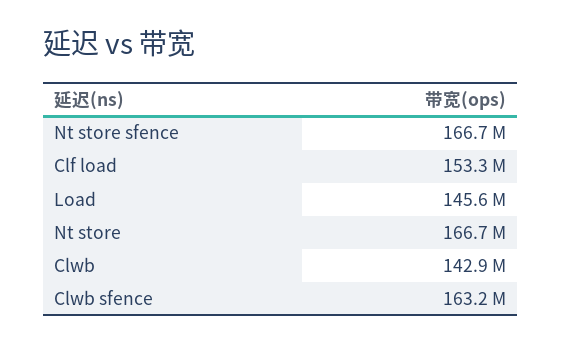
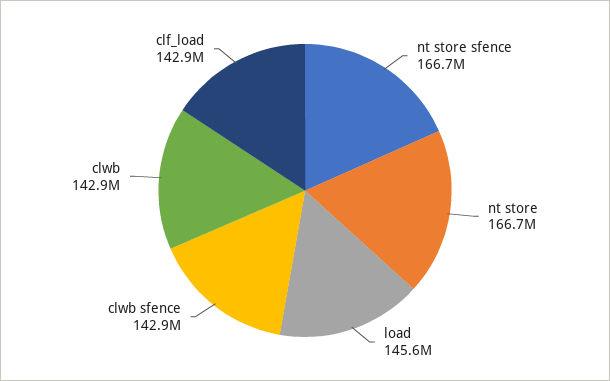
Clf load: 153300000 -> 142900000
Clwb sfence: 163200000 -> 142900000

